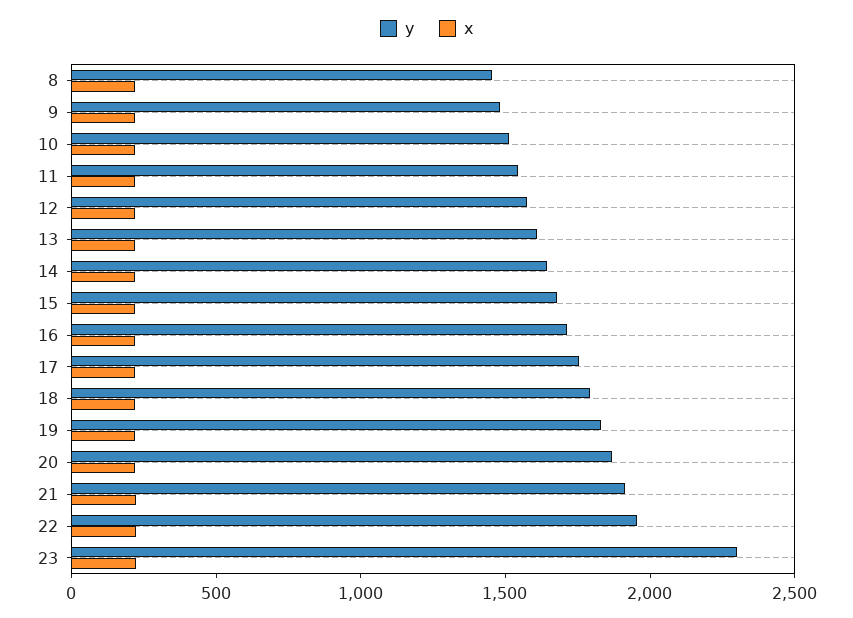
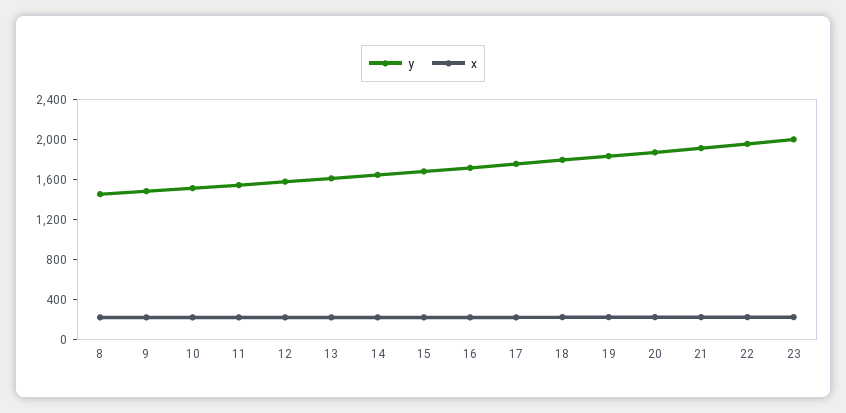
y, 23: 2300 -> 2000

